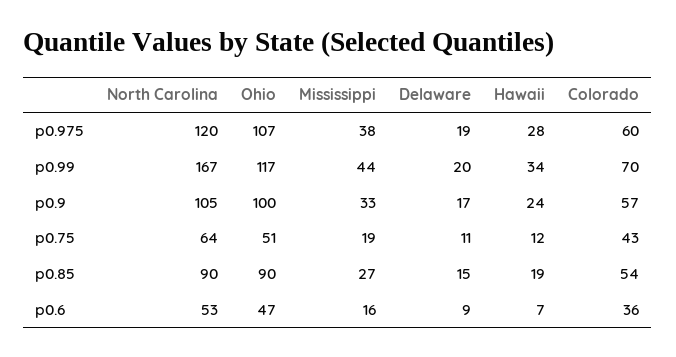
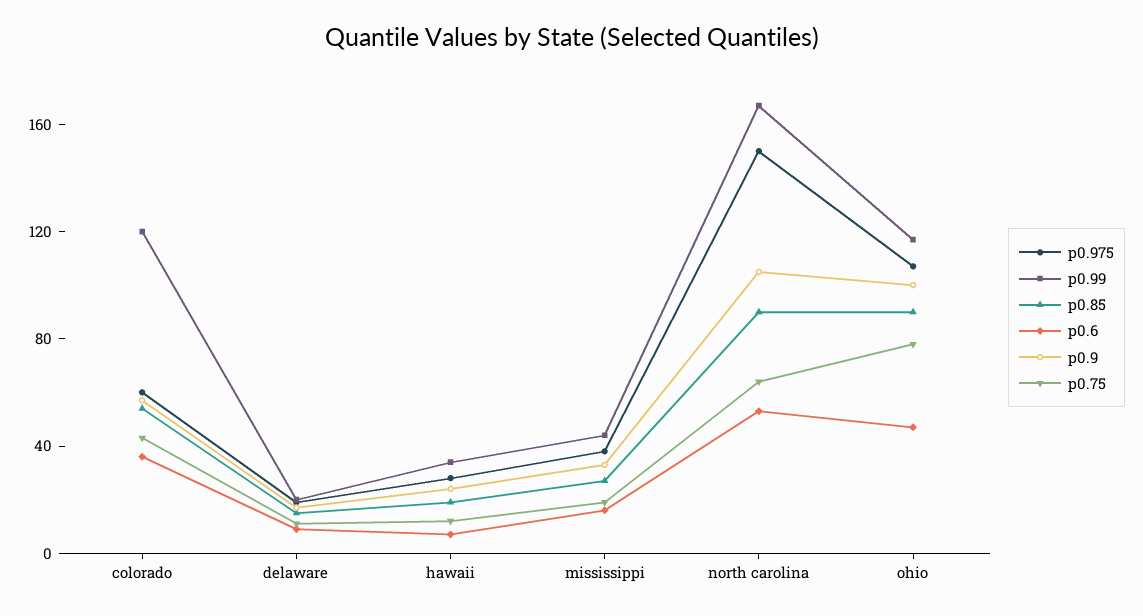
p0.975, North Carolina: 120 -> 150
p0.99, Colorado: 70 -> 120
p0.75, Ohio: 51 -> 80

